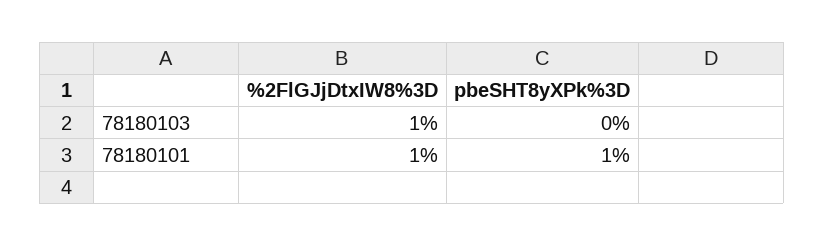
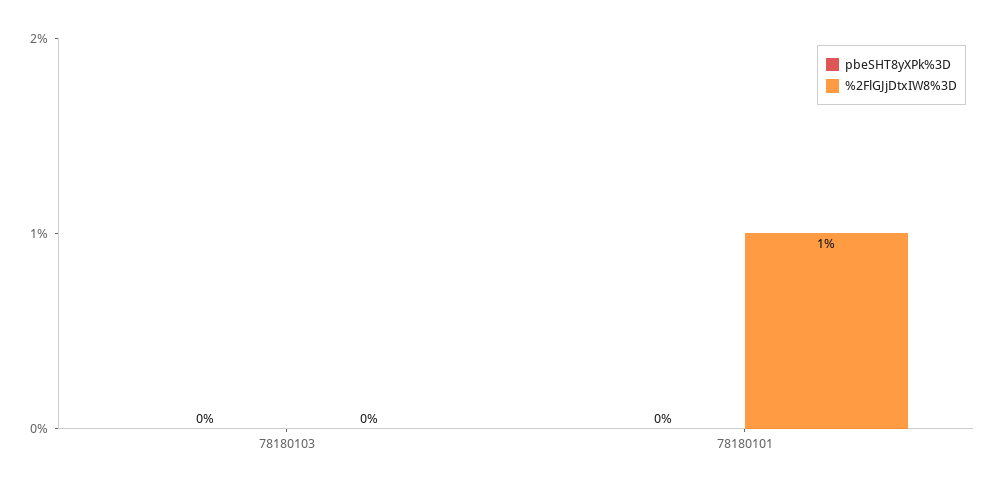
%2FlGJjDtxIW8%3D, 78180103: 1 -> 0
pbeSHT8yXPk%3D, 78180101: 1 -> 0

